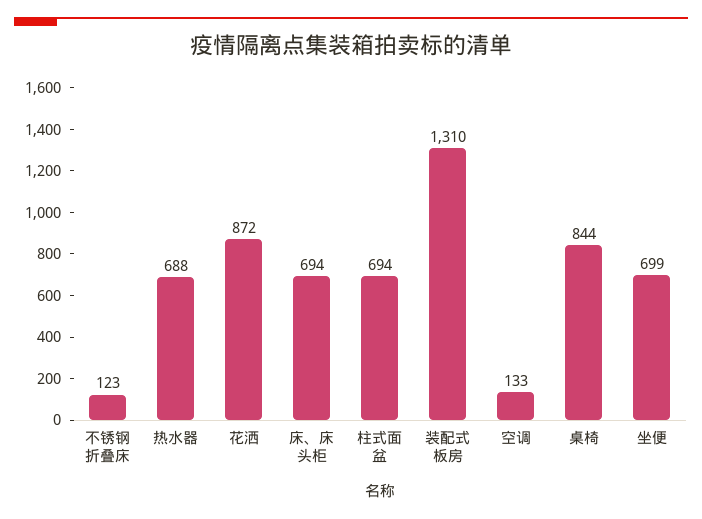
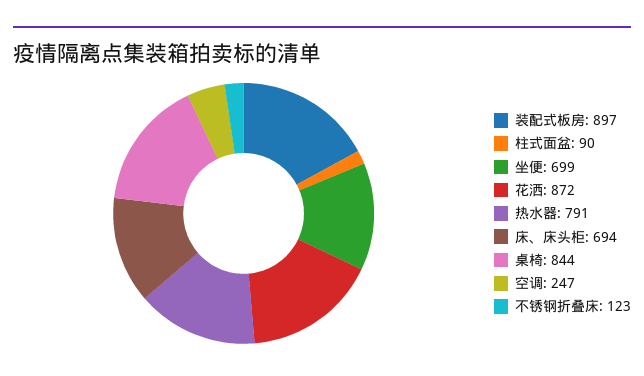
热水器: 688 -> 791
柱式面盆: 694 -> 90
装配式板房: 1310 -> 897
空调: 133 -> 247

